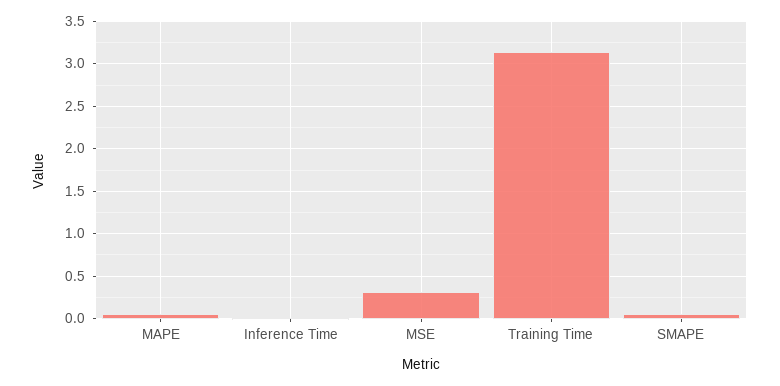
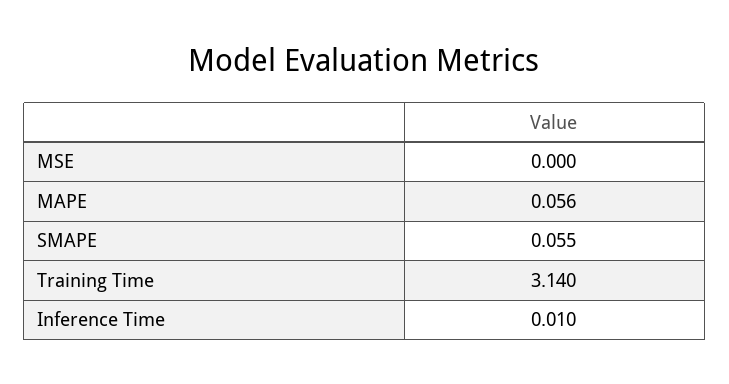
MSE: 0.3 -> 0

